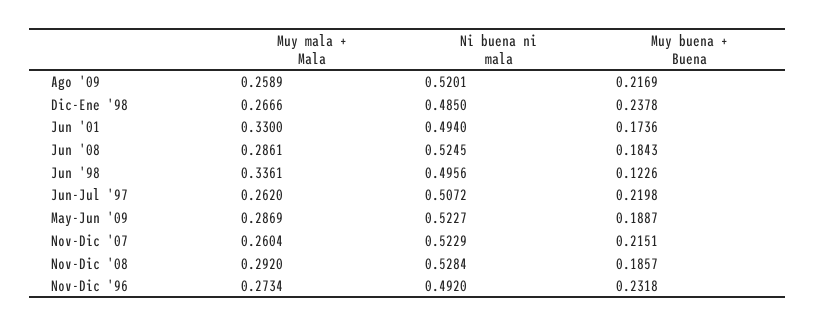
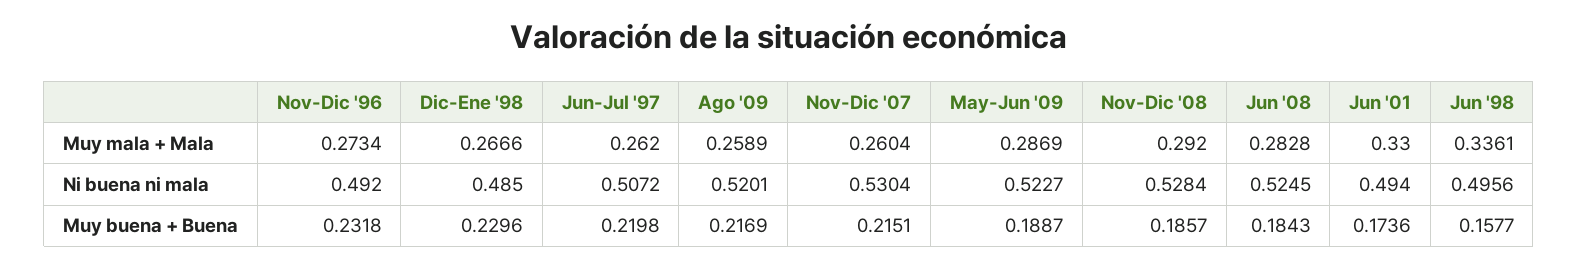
Muy buena + Buena, Dic-Ene '98: 0.2378 -> 0.2296
Muy mala + Mala, Jun '08: 0.2861 -> 0.2828
Muy buena + Buena, Jun '98: 0.1226 -> 0.1577
Ni buena ni mala, Nov-Dic '07: 0.5229 -> 0.5304

